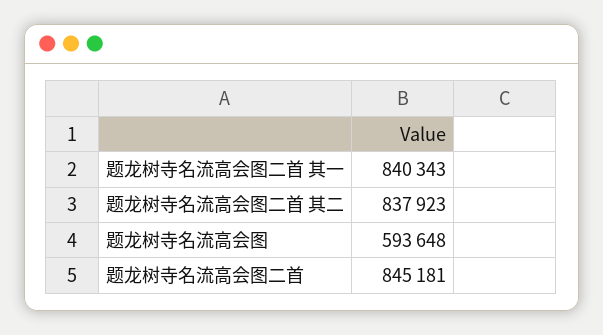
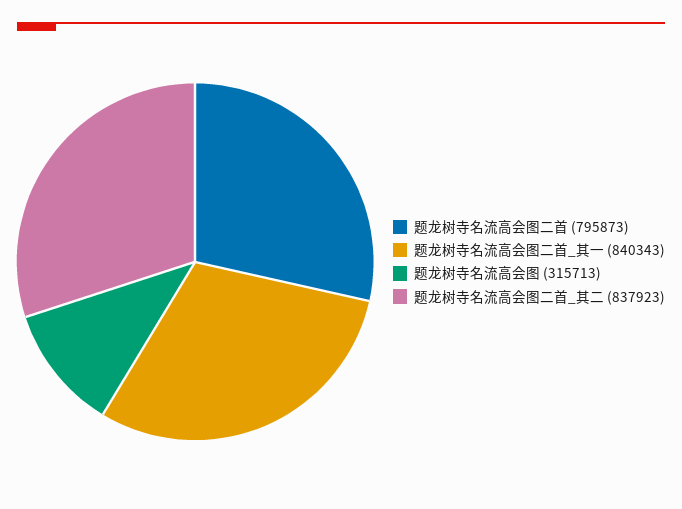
题龙树寺名流高会图: 593648 -> 315713
题龙树寺名流高会图二首: 845181 -> 795873

